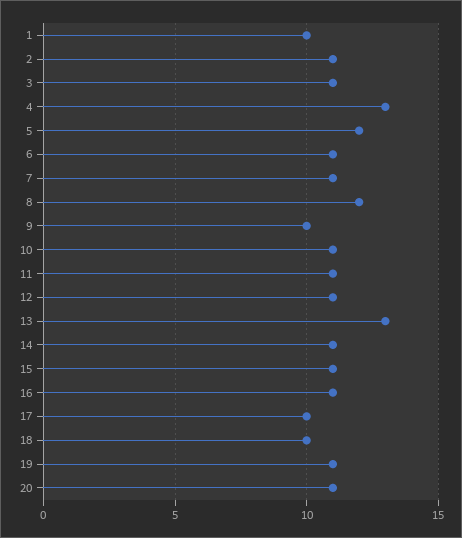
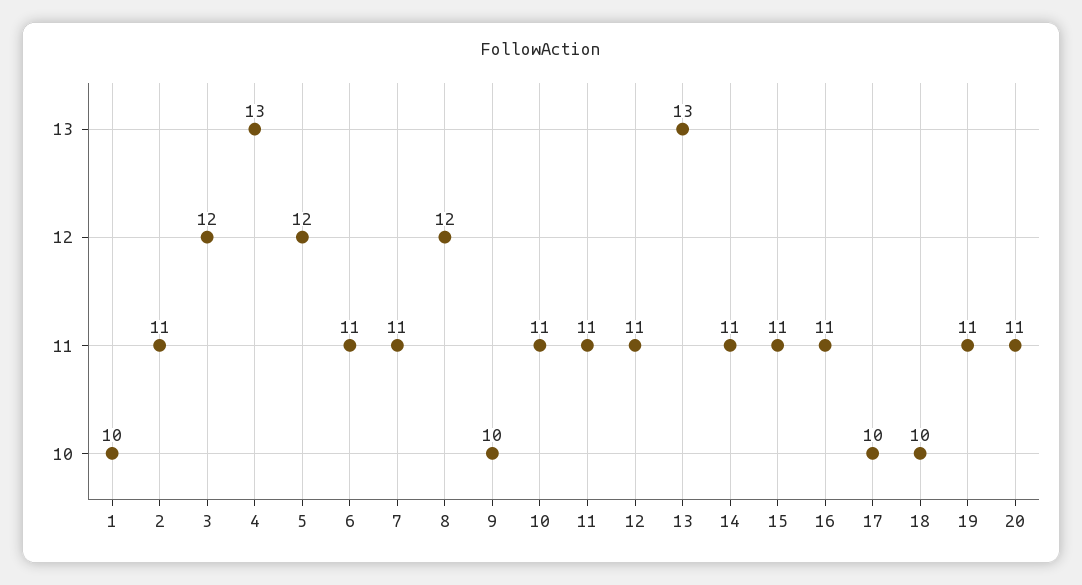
3: 11 -> 12

